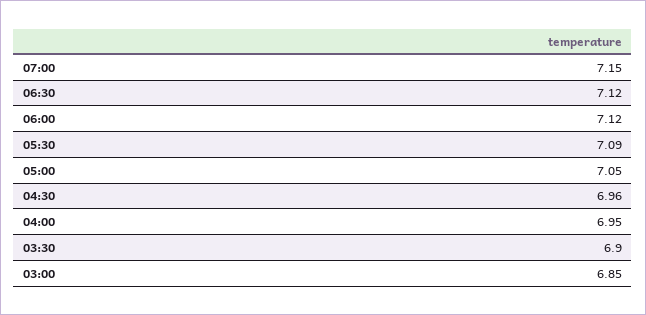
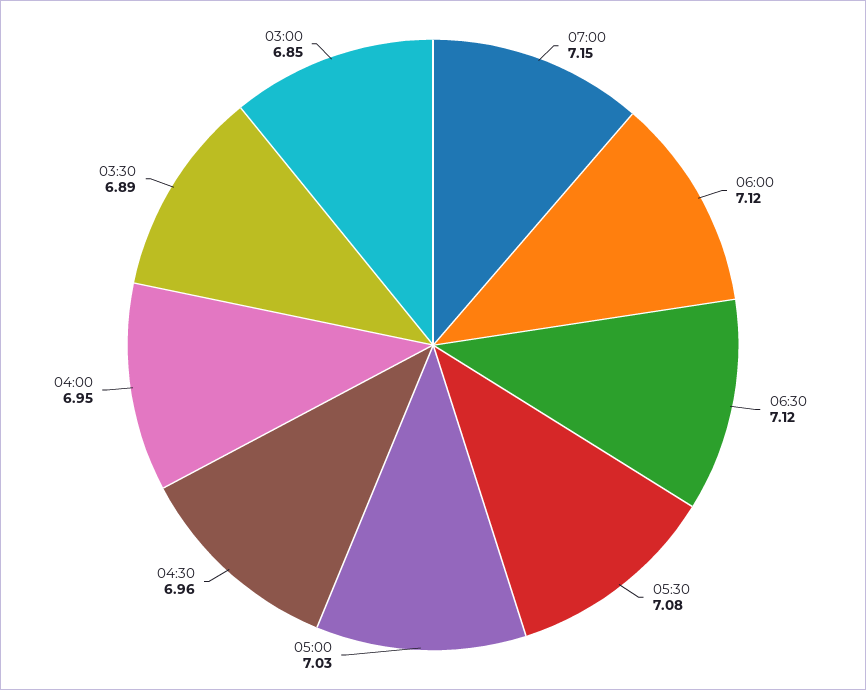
05:30: 7.09 -> 7.08
05:00: 7.05 -> 7.03
03:30: 6.9 -> 6.89

